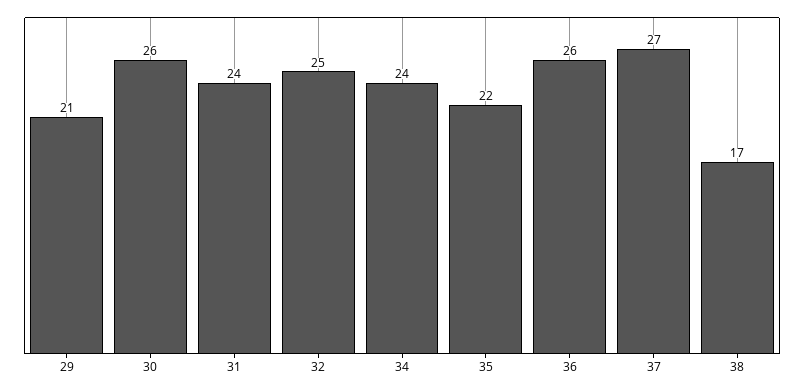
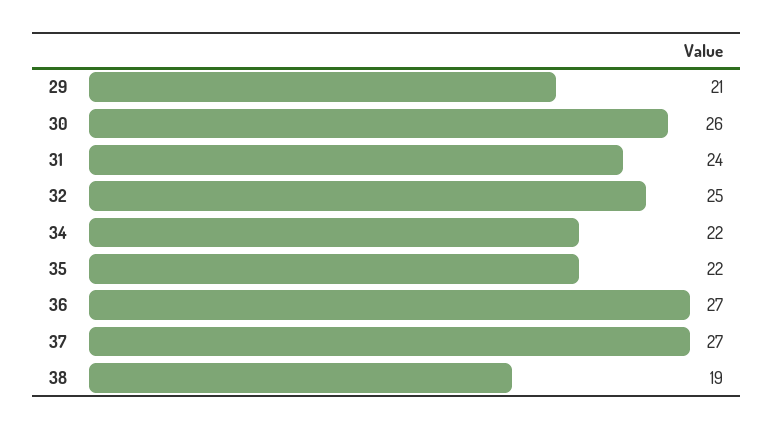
34: 24 -> 22
36: 26 -> 27
38: 17 -> 19

